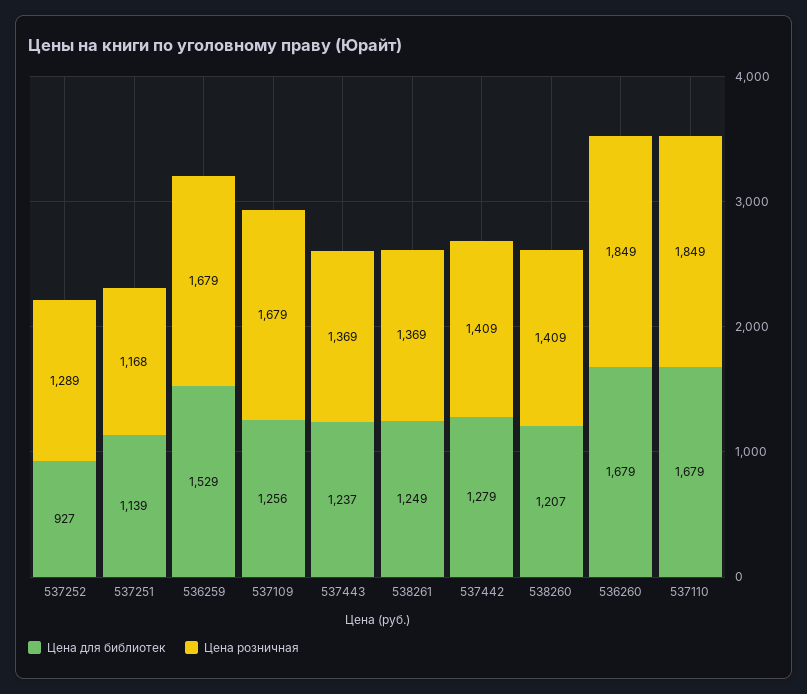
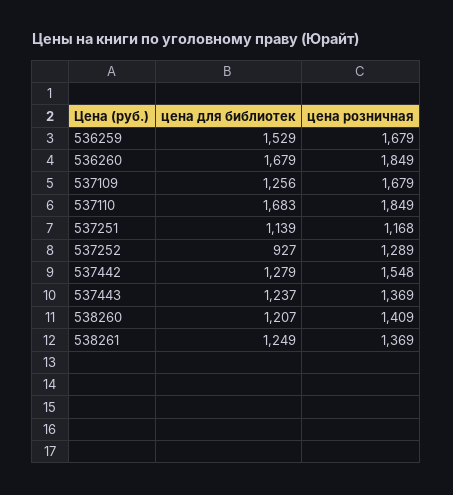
Цена розничная, 537442: 1409 -> 1548
Цена для библиотек, 537110: 1679 -> 1683

